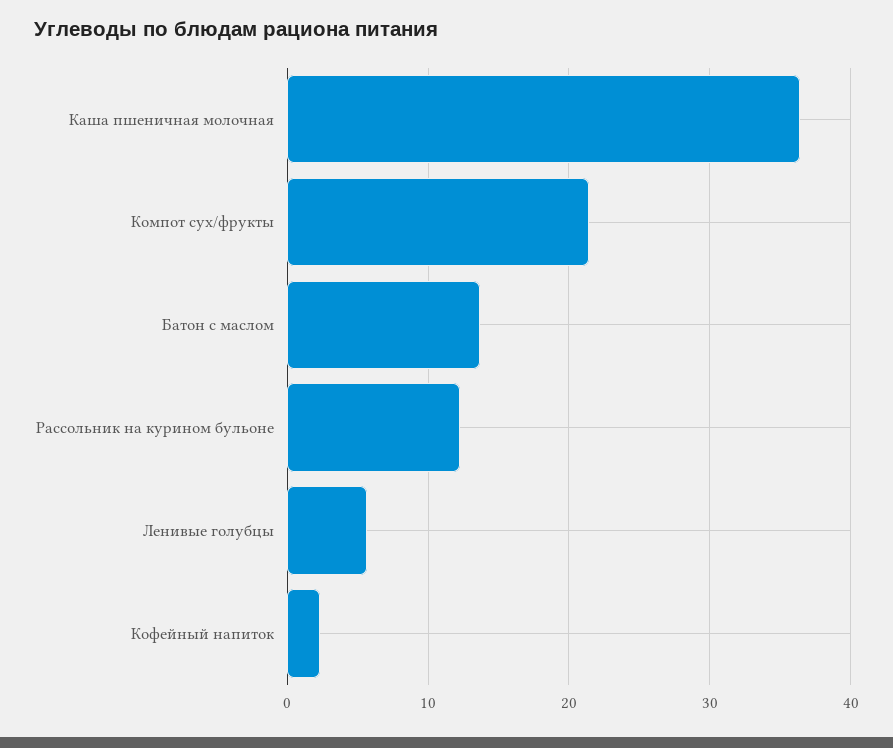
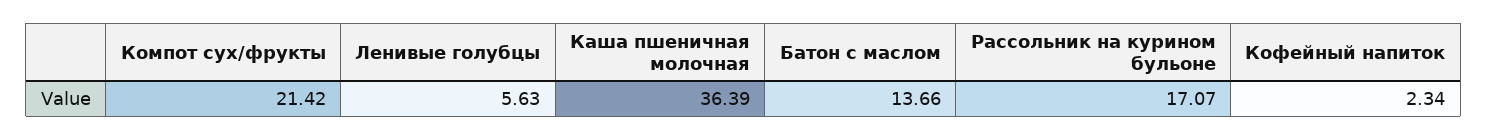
Рассольник на курином бульоне: 12 -> 17.07

